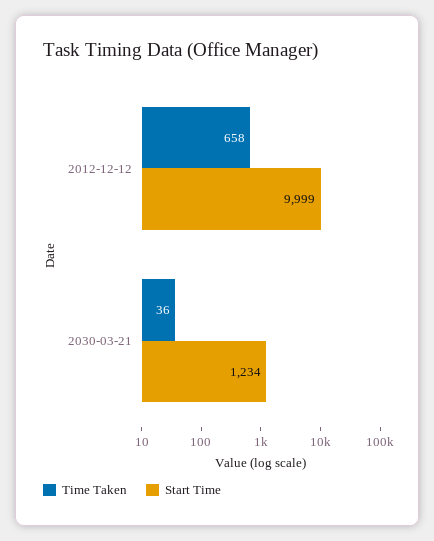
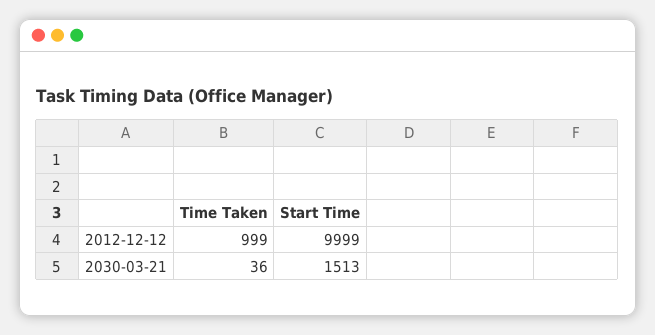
Time Taken, 2012-12-12: 658 -> 999
Start Time, 2030-03-21: 1234 -> 1513

